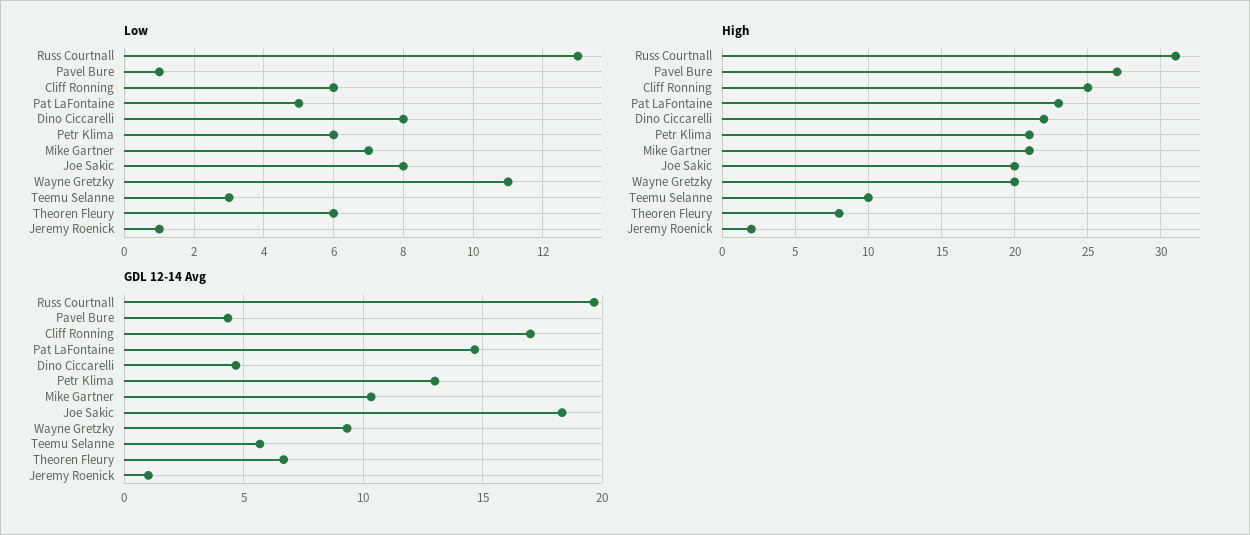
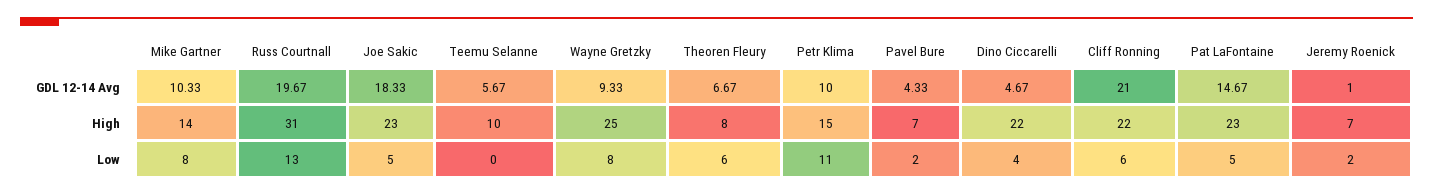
Low, Pavel Bure: 1 -> 2
Low, Dino Ciccarelli: 8 -> 4
Low, Petr Klima: 6 -> 11
Low, Mike Gartner: 7 -> 8
Low, Joe Sakic: 8 -> 5
Low, Wayne Gretzky: 11 -> 8
Low, Teemu Selanne: 3 -> 0
Low, Jeremy Roenick: 1 -> 2
High, Pavel Bure: 27 -> 7
High, Cliff Ronning: 25 -> 22
High, Petr Klima: 21 -> 15
High, Mike Gartner: 21 -> 14
High, Joe Sakic: 20 -> 23
High, Wayne Gretzky: 20 -> 25
High, Jeremy Roenick: 2 -> 7
GDL 12-14 Avg, Cliff Ronning: 17 -> 21
GDL 12-14 Avg, Petr Klima: 13 -> 10

